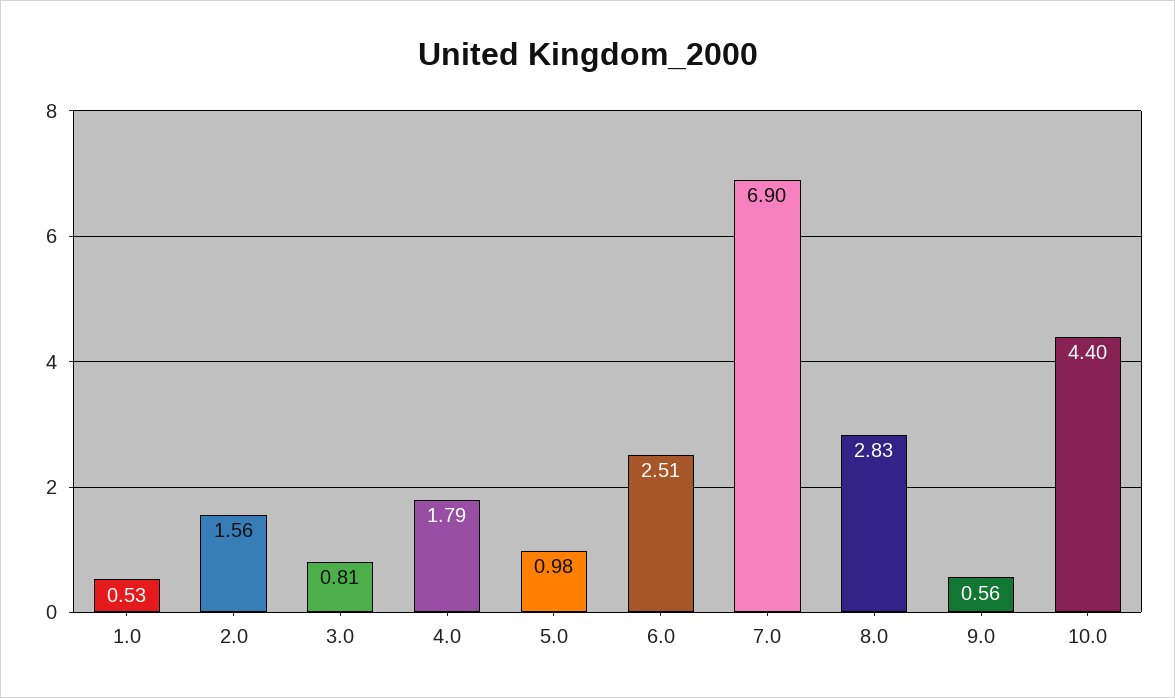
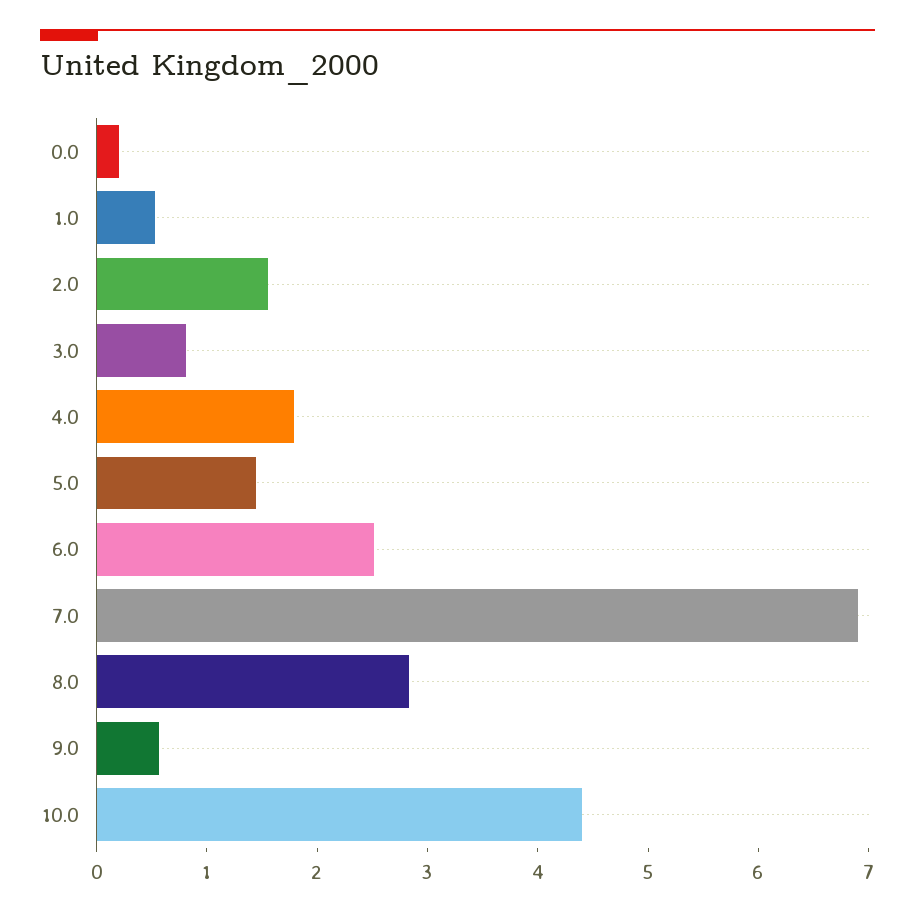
5.0: 0.98 -> 1.4
0.0: none -> 0.2

